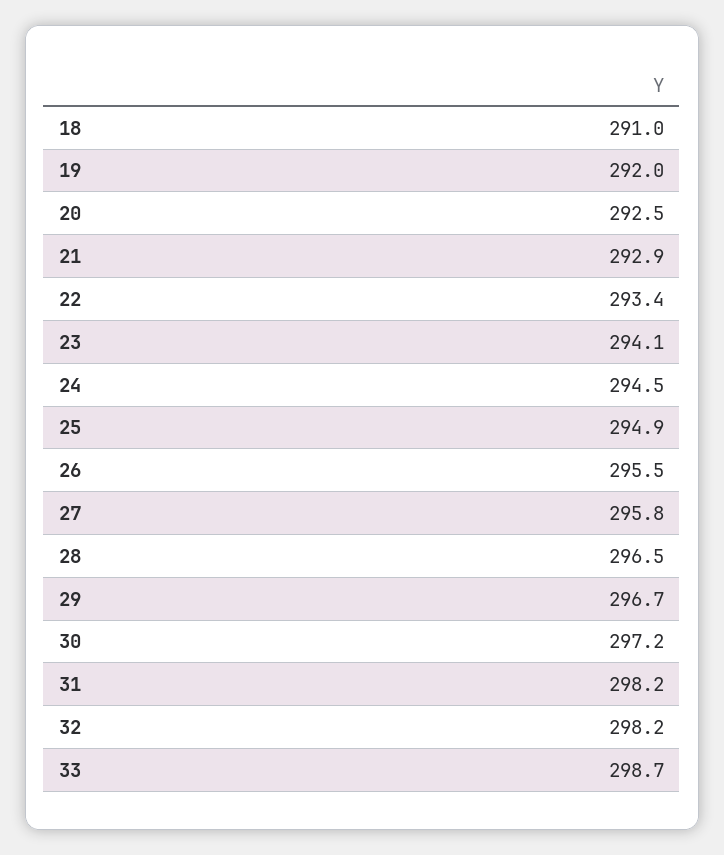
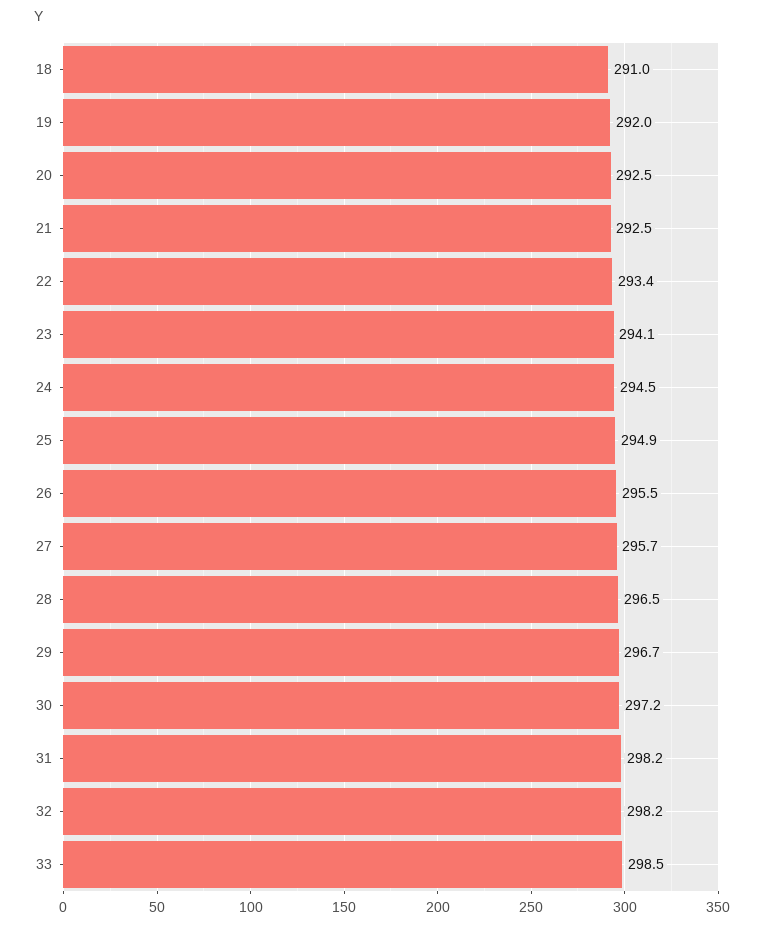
21: 292.9 -> 292.5
27: 295.8 -> 295.7
33: 298.7 -> 298.5

